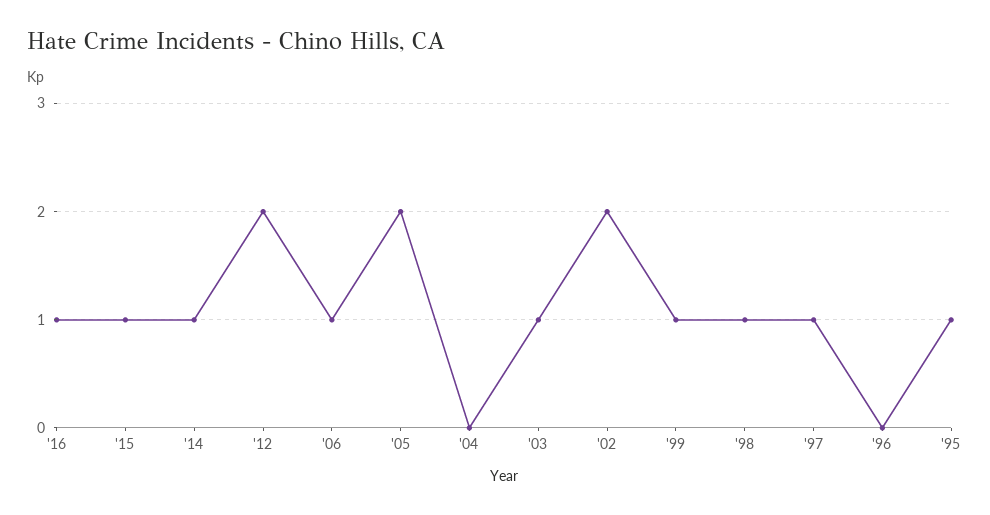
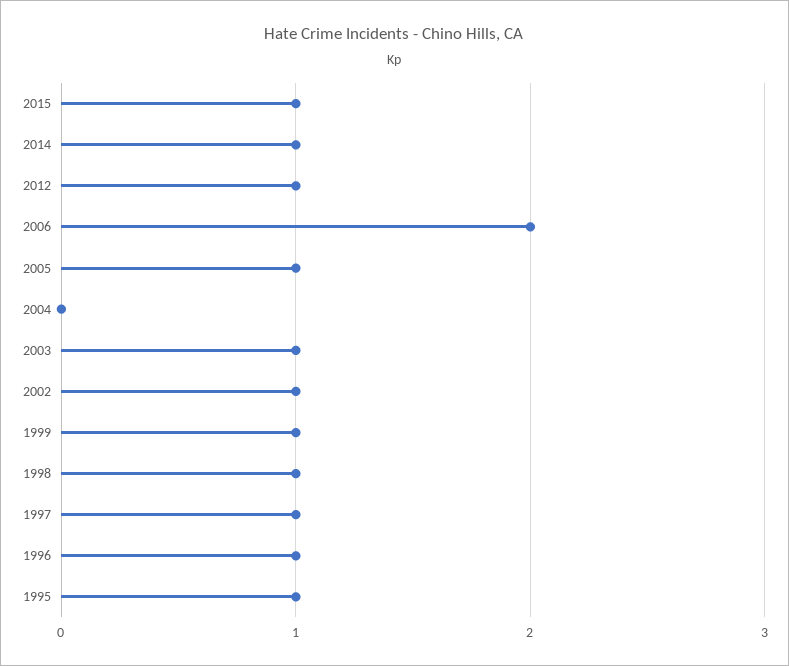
'16: 1 -> none
'12: 2 -> 1
'06: 1 -> 2
'05: 2 -> 1
'02: 2 -> 1
'96: 0 -> 1

